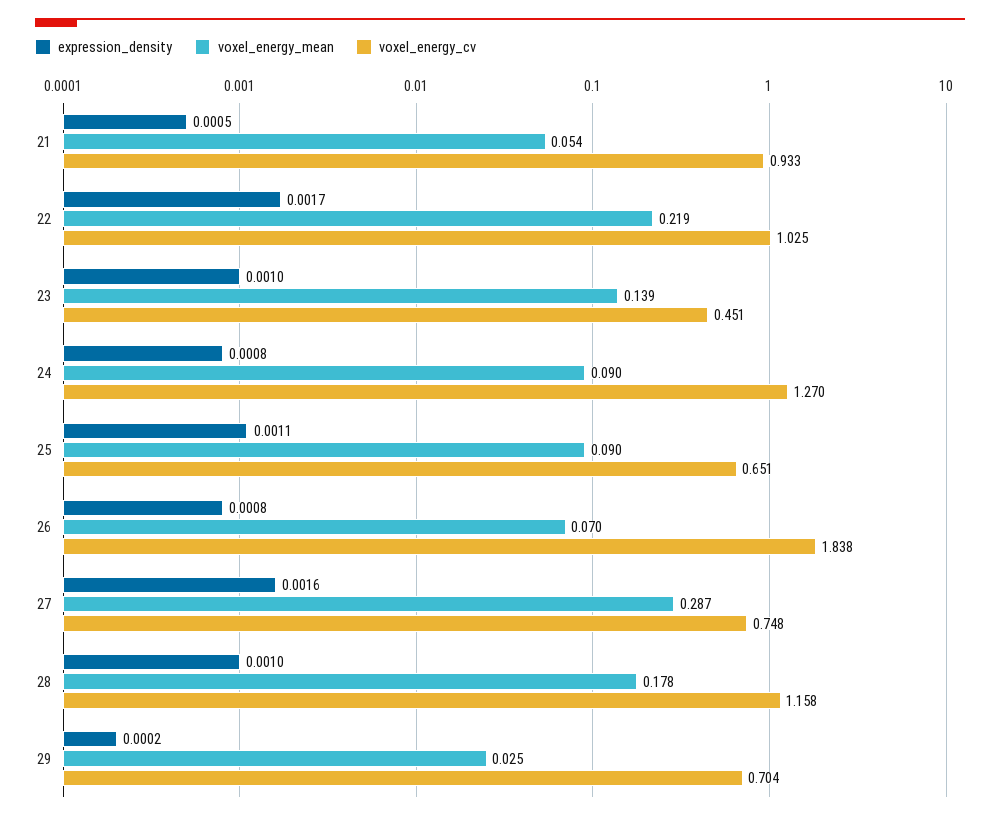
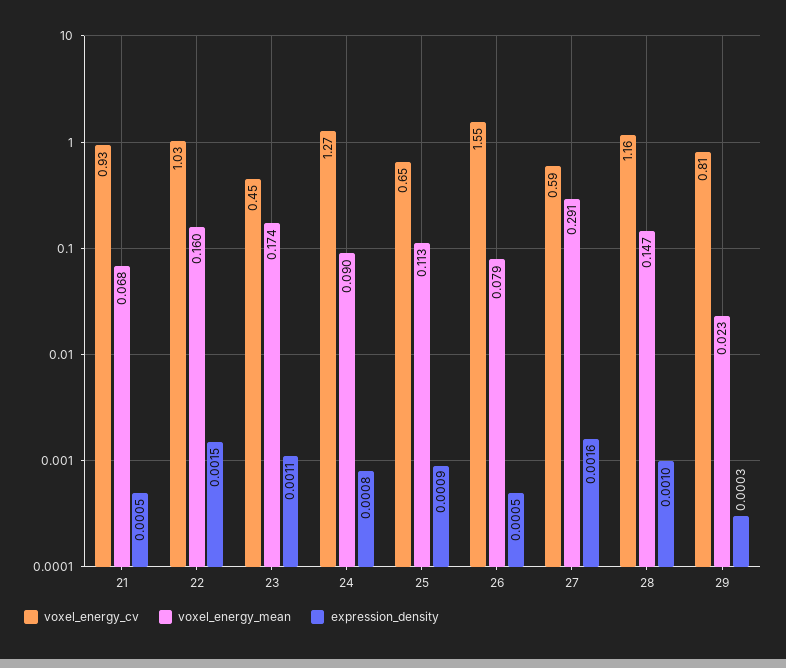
voxel_energy_mean, 21: 0.054 -> 0.068
expression_density, 22: 0.0017 -> 0.0015
voxel_energy_mean, 22: 0.219 -> 0.16
expression_density, 23: 0.001 -> 0.0011
voxel_energy_mean, 23: 0.139 -> 0.174
expression_density, 25: 0.0011 -> 0.0009
voxel_energy_mean, 25: 0.09 -> 0.113
expression_density, 26: 0.0008 -> 0.0005
voxel_energy_mean, 26: 0.07 -> 0.079
voxel_energy_cv, 26: 1.838 -> 1.55
voxel_energy_mean, 27: 0.287 -> 0.291
voxel_energy_cv, 27: 0.748 -> 0.59
voxel_energy_mean, 28: 0.178 -> 0.147
expression_density, 29: 0.0002 -> 0.0003
voxel_energy_mean, 29: 0.025 -> 0.023
voxel_energy_cv, 29: 0.704 -> 0.81

